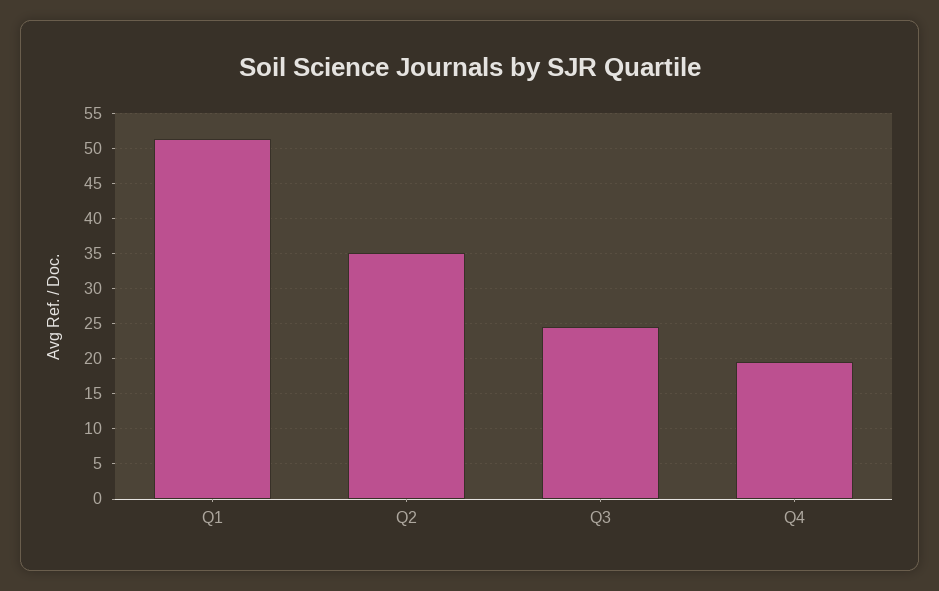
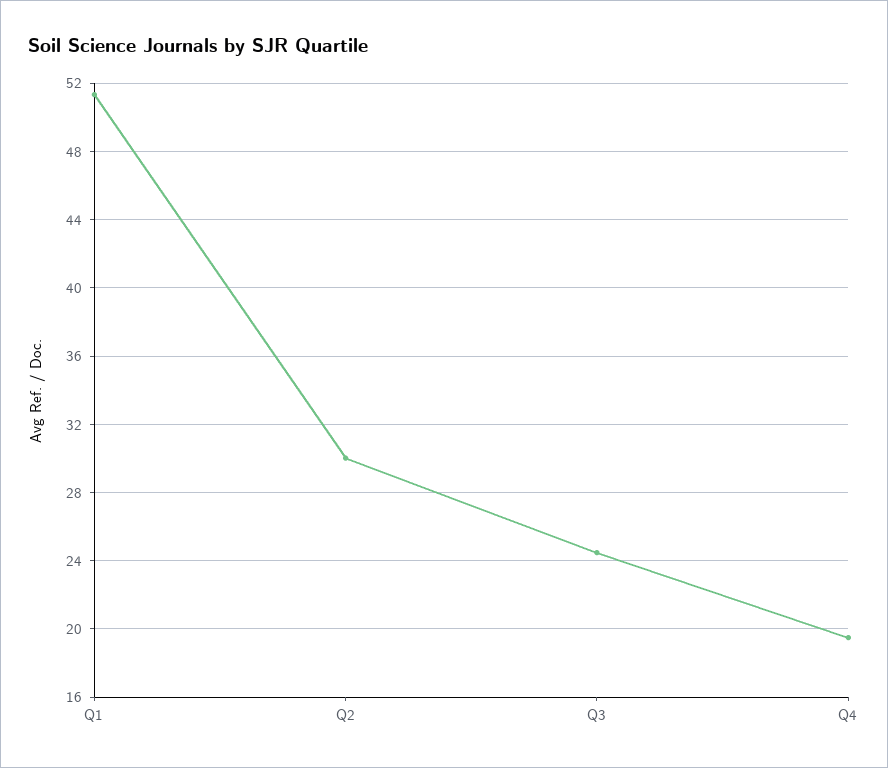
Q2: 35 -> 30

